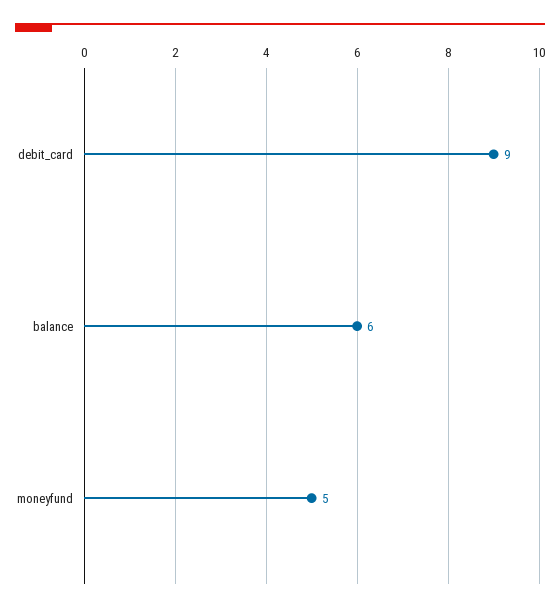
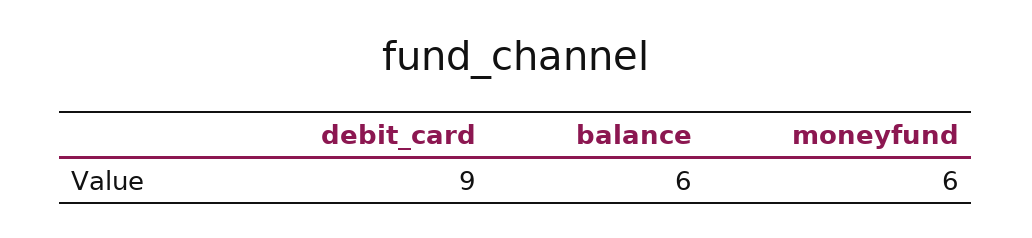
moneyfund: 5 -> 6

